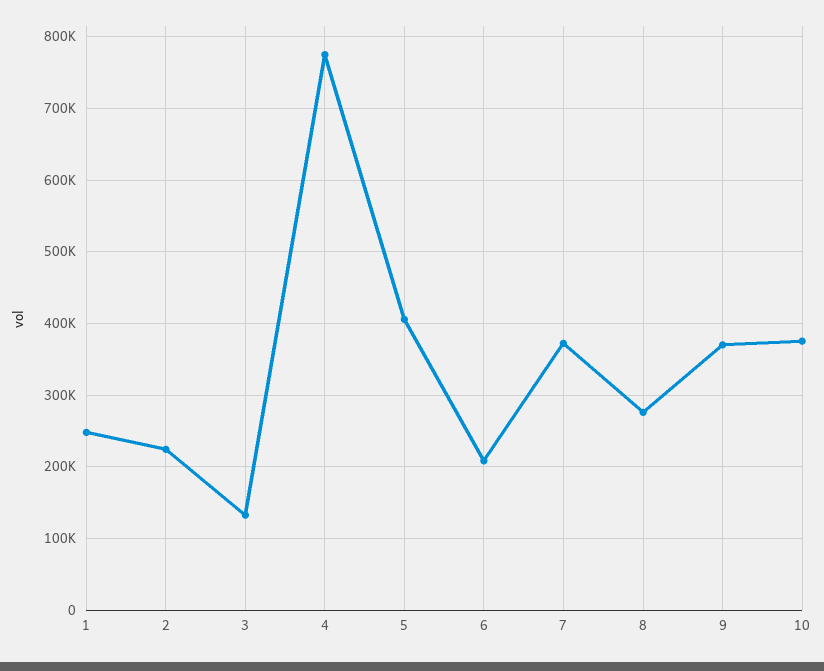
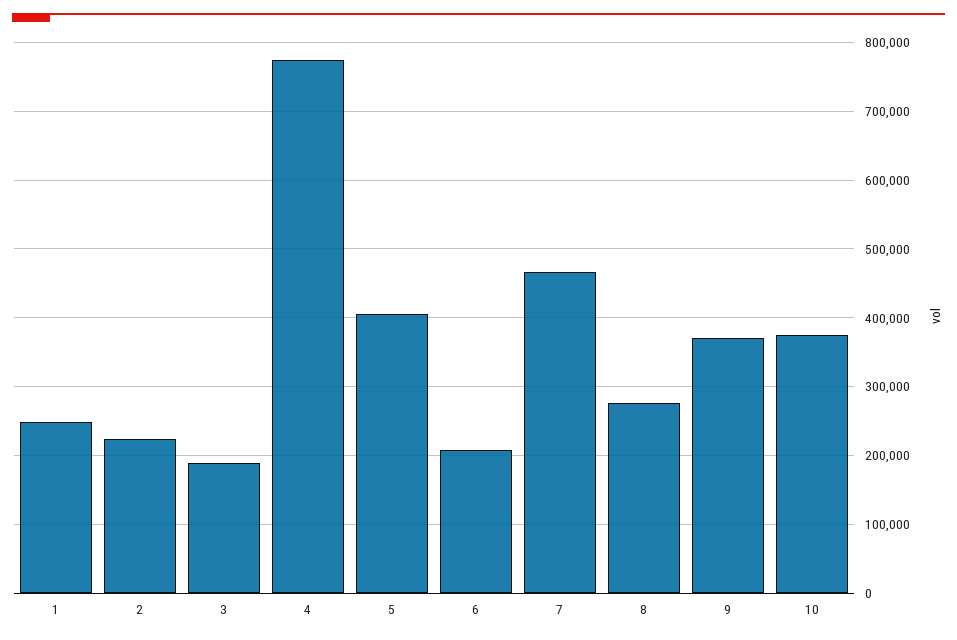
3: 130000 -> 190000
7: 370000 -> 470000

